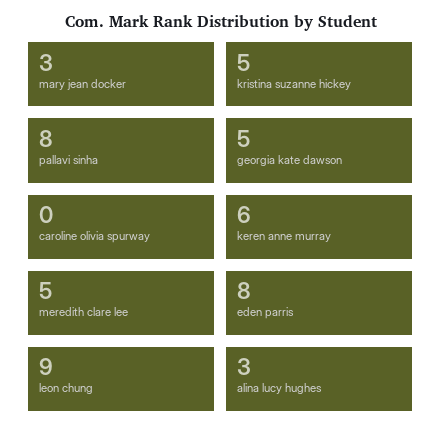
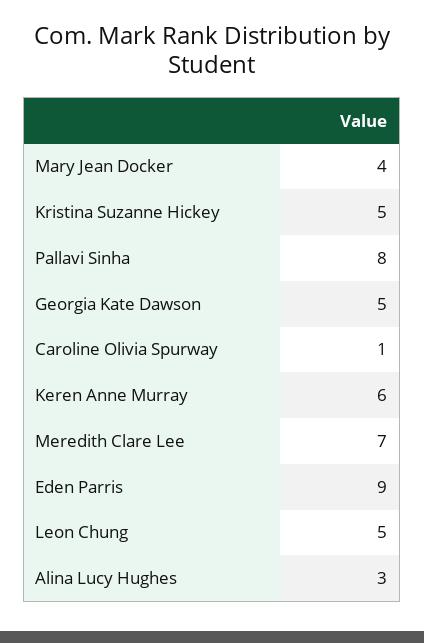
mary jean docker: 3 -> 4
caroline olivia spurway: 0 -> 1
meredith clare lee: 5 -> 7
eden parris: 8 -> 9
leon chung: 9 -> 5

